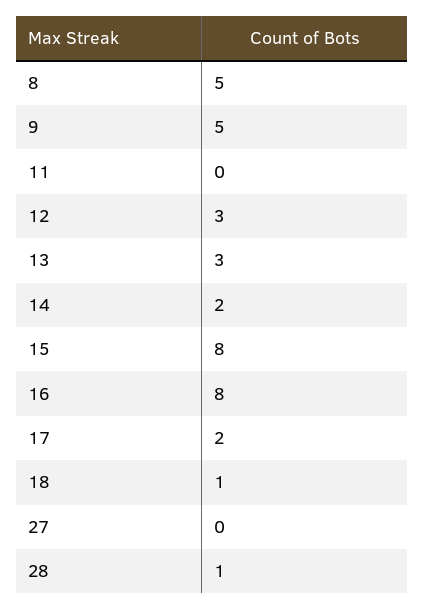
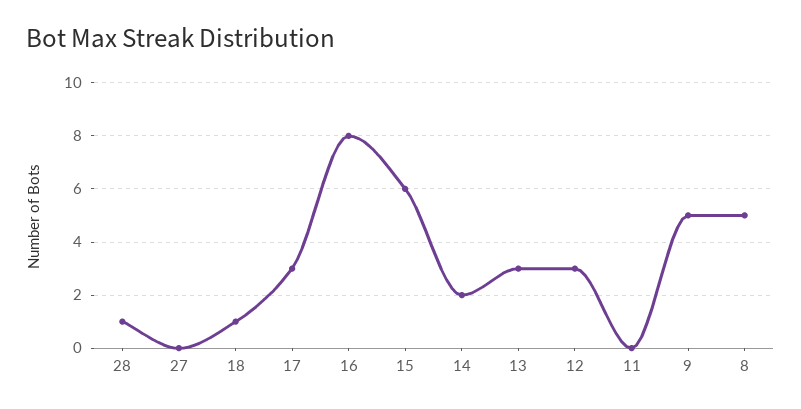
15: 8 -> 6
17: 2 -> 3

